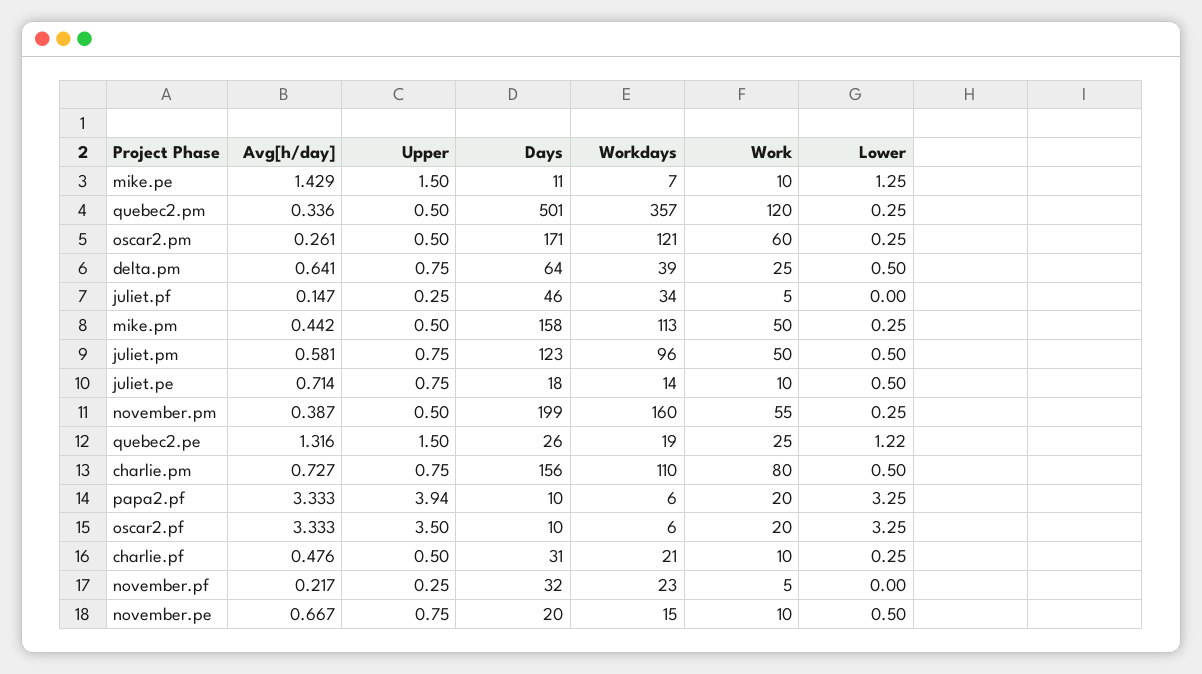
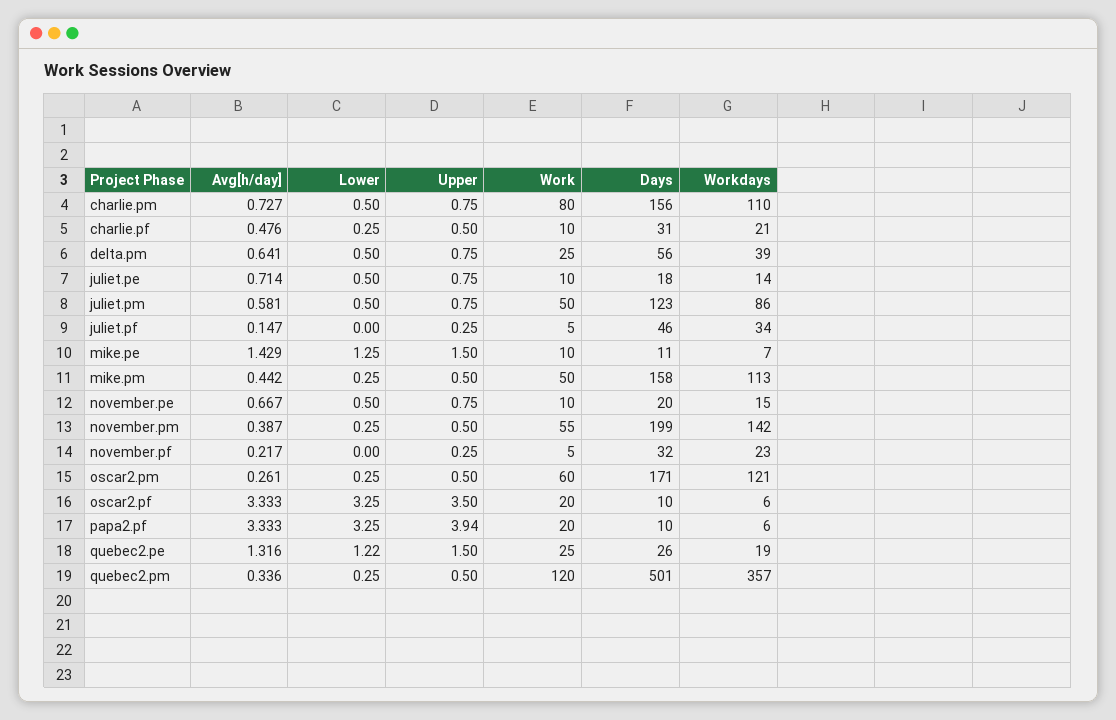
Days, delta.pm: 64 -> 56
Workdays, juliet.pm: 96 -> 86
Workdays, november.pm: 160 -> 142

